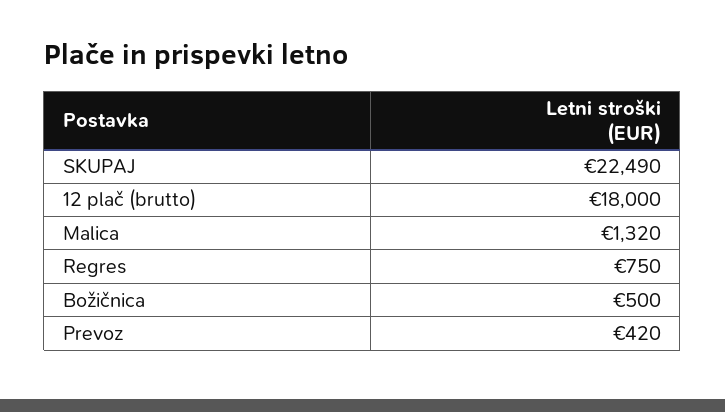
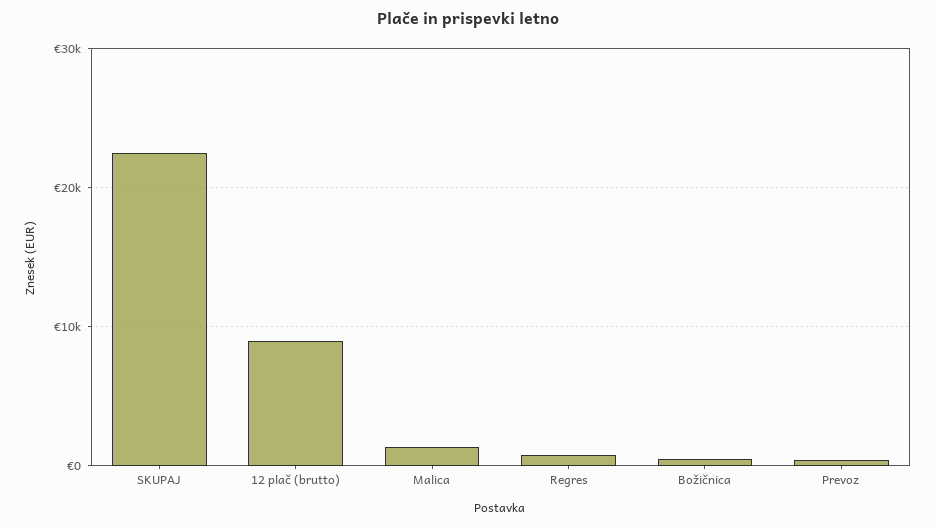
12 plač (brutto): 18000 -> 9000

